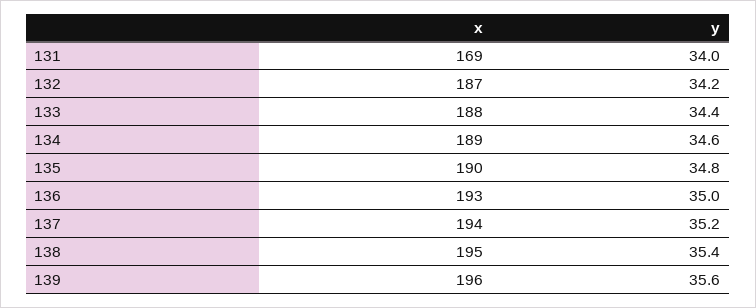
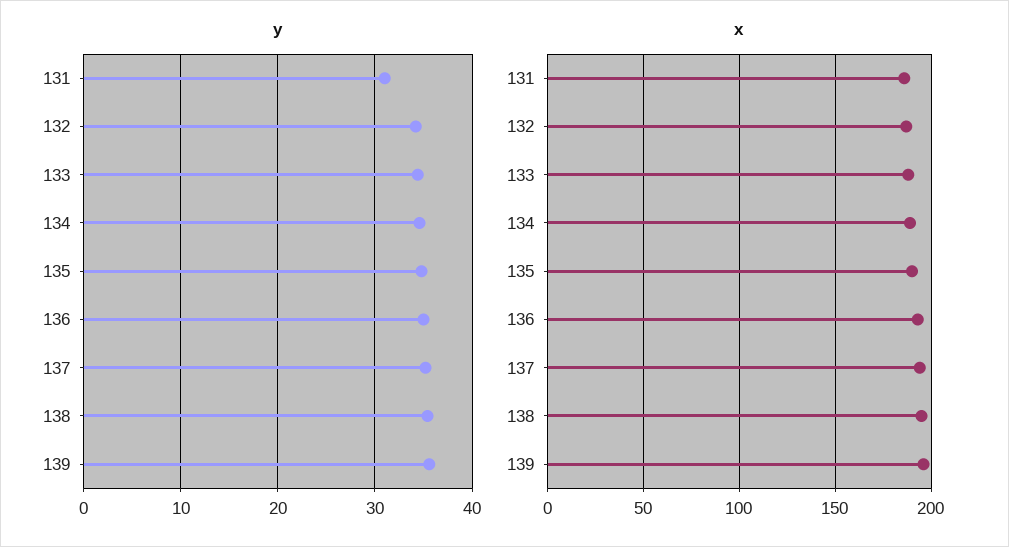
x, 131: 169 -> 185
y, 131: 34 -> 31

